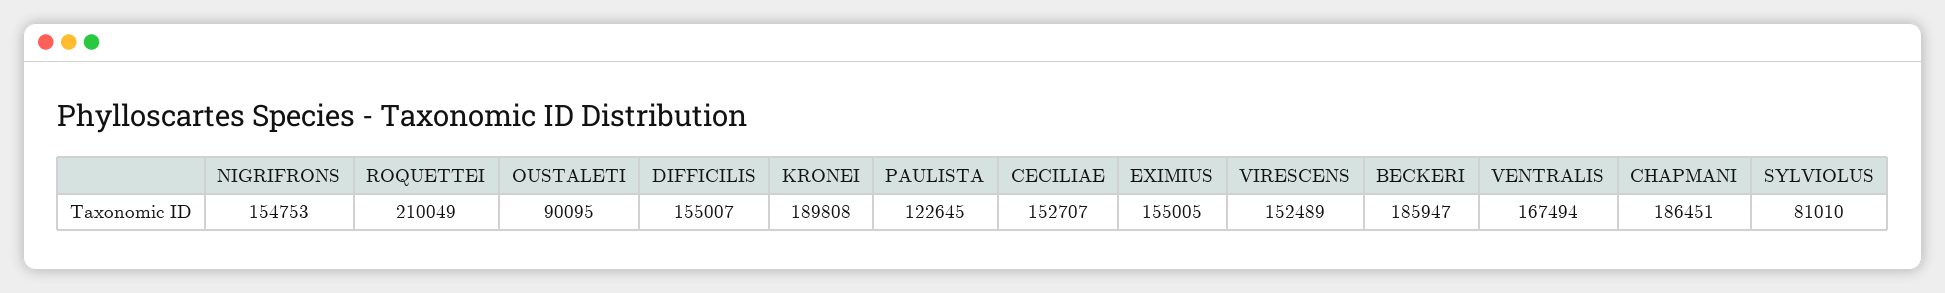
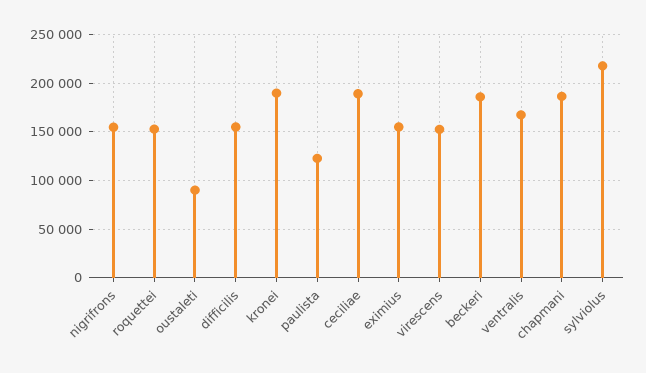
ROQUETTEI: 210049 -> 150000
CECILIAE: 152707 -> 190000
SYLVIOLUS: 81010 -> 220000

